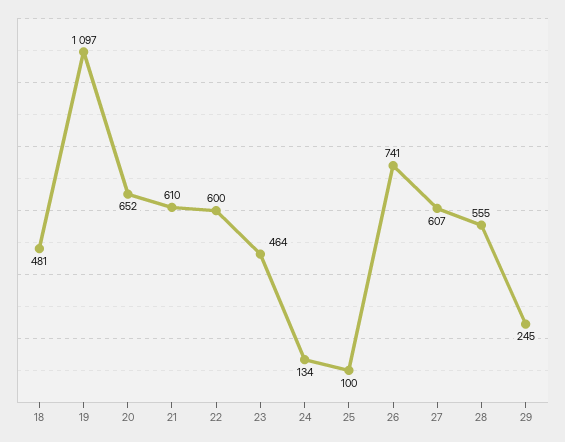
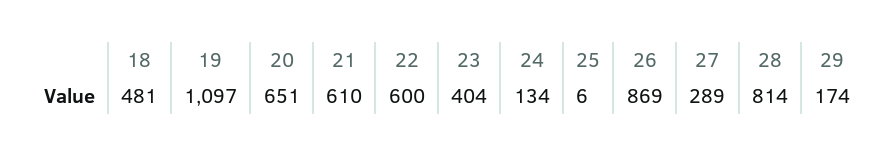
20: 652 -> 651
23: 464 -> 404
25: 100 -> 6
26: 741 -> 869
27: 607 -> 289
28: 555 -> 814
29: 245 -> 174

